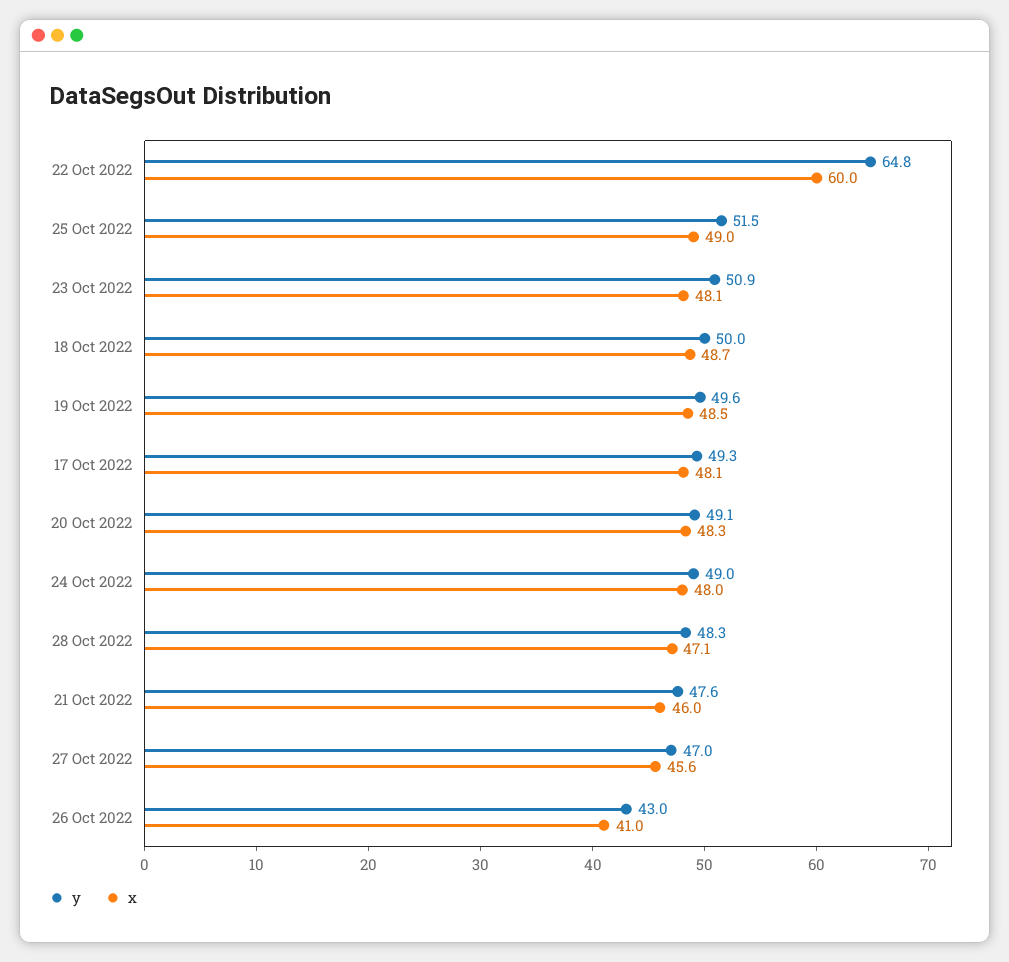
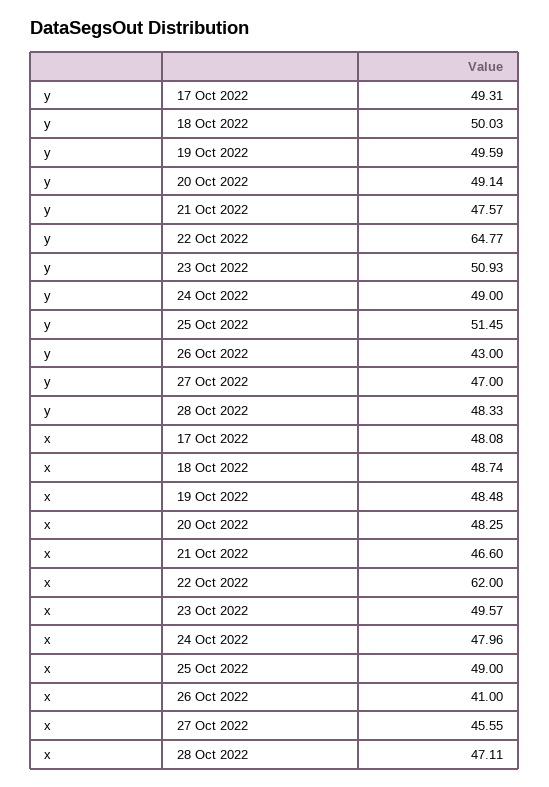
x, 22 Oct 2022: 60 -> 62
x, 23 Oct 2022: 48.1 -> 49.57
x, 21 Oct 2022: 46 -> 46.6

